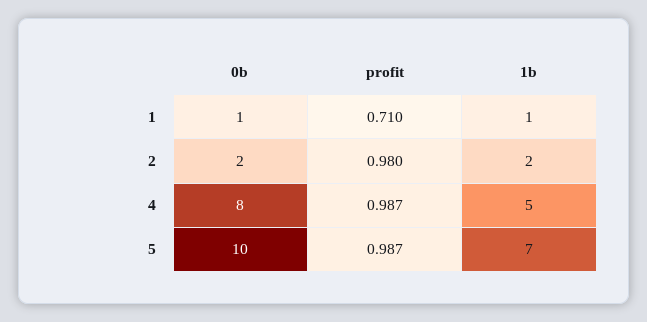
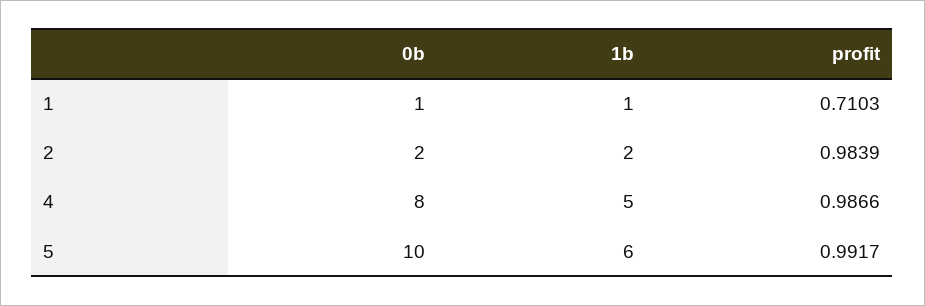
profit, 2: 0.98 -> 0.9839
profit, 5: 0.987 -> 0.9917
1b, 5: 7 -> 6

